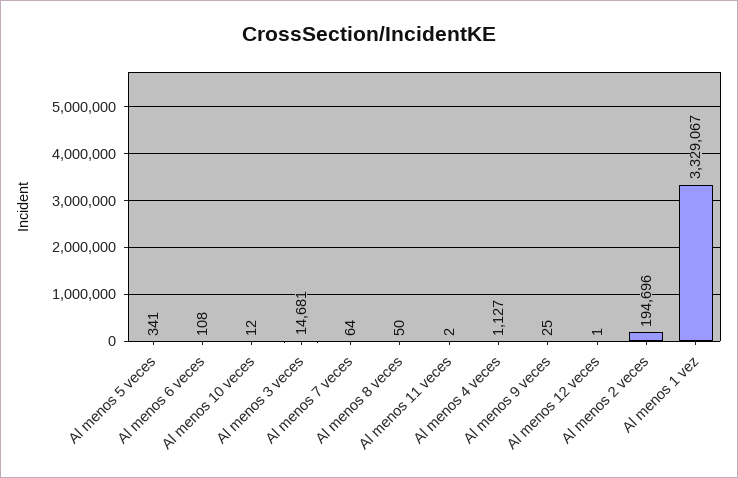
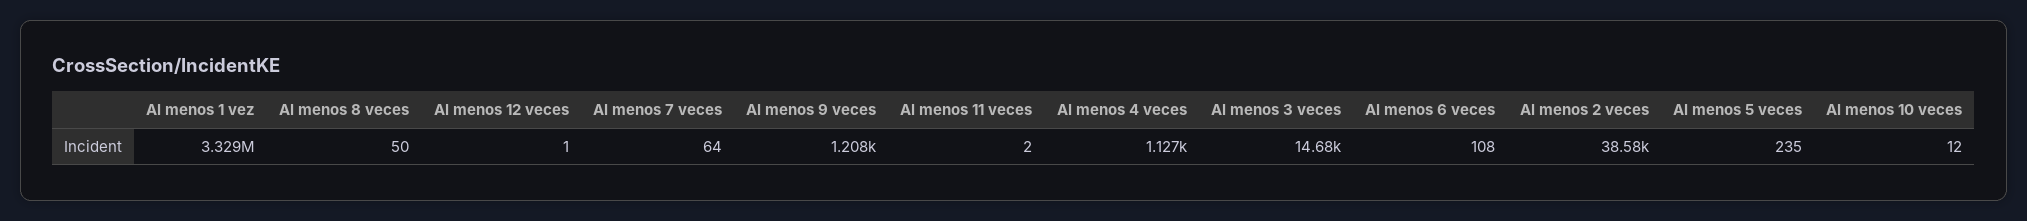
Al menos 5 veces: 341 -> 235
Al menos 9 veces: 25 -> 1208
Al menos 2 veces: 194696 -> 38580

